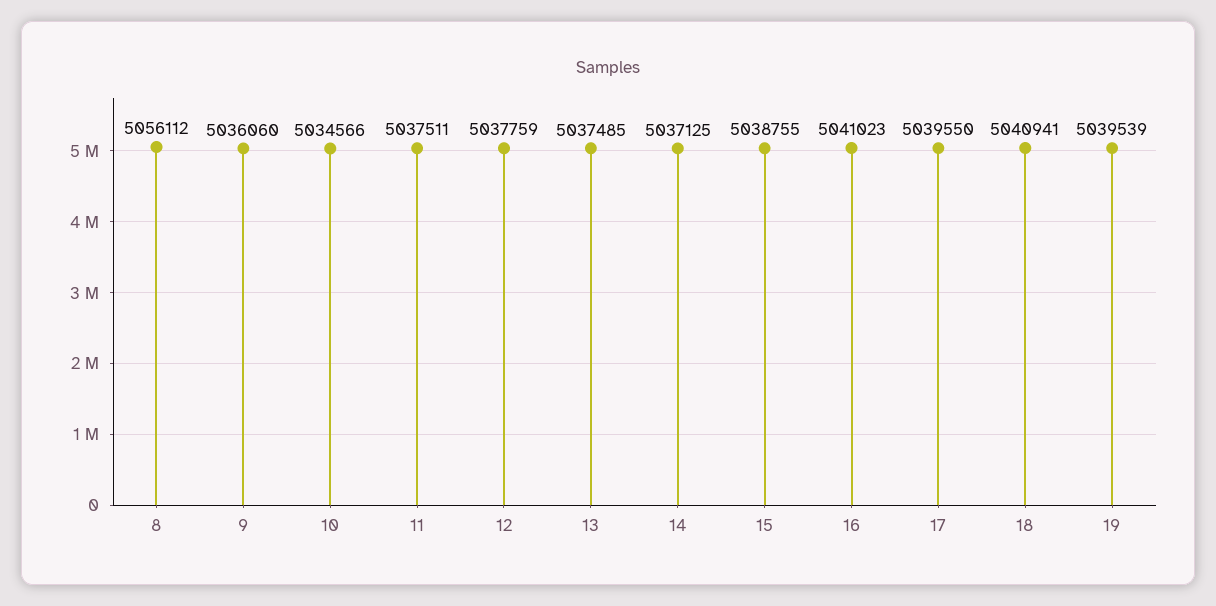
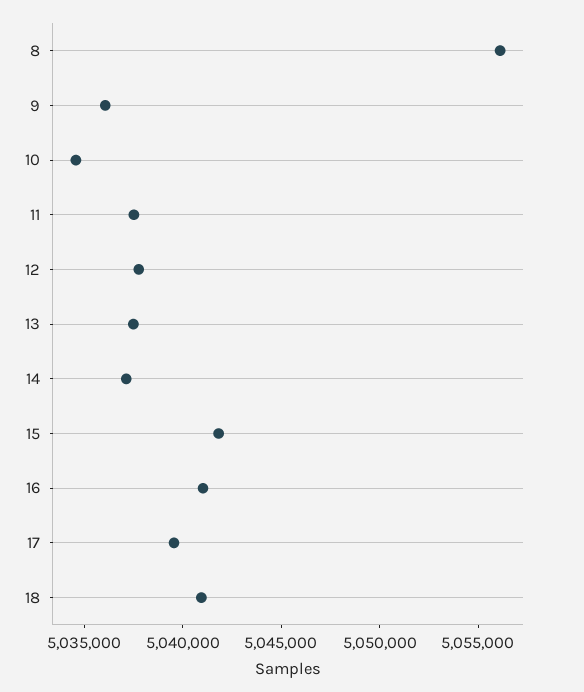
15: 5038755 -> 5042000
19: 5039539 -> none

